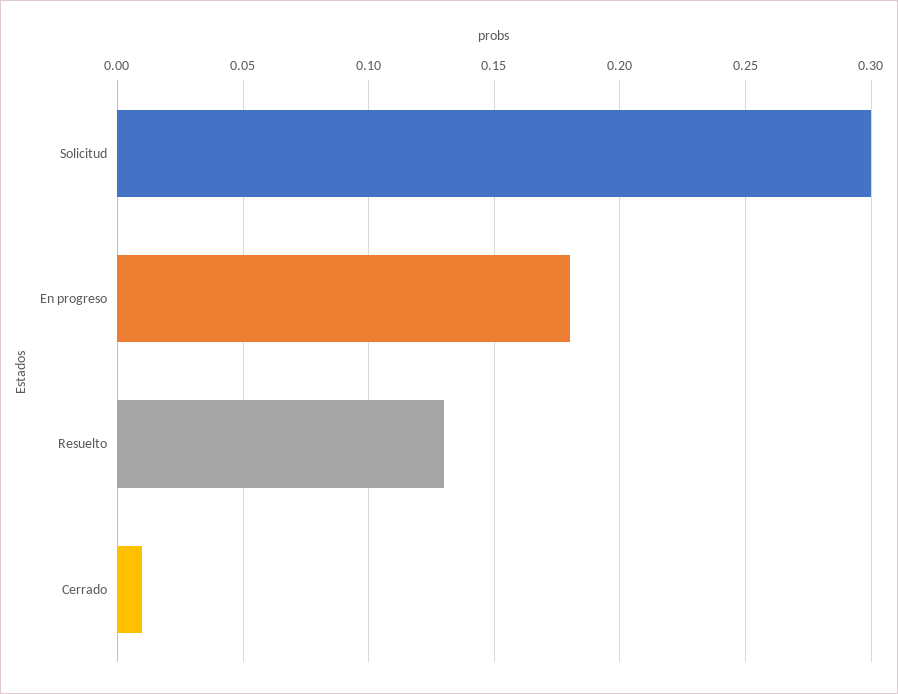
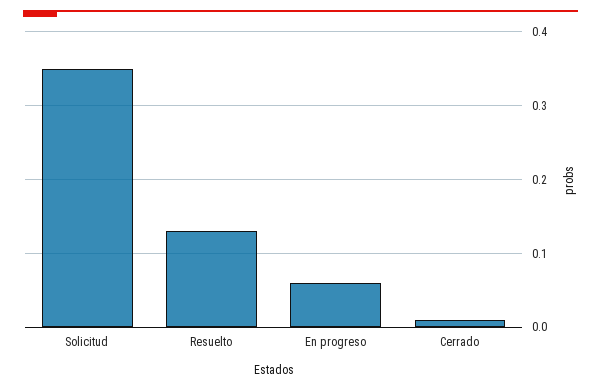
Solicitud: 0.3 -> 0.35
En progreso: 0.18 -> 0.06

